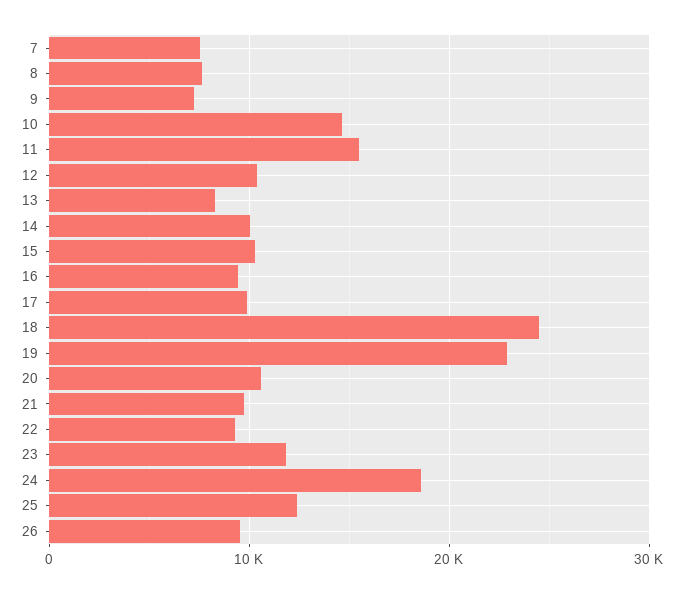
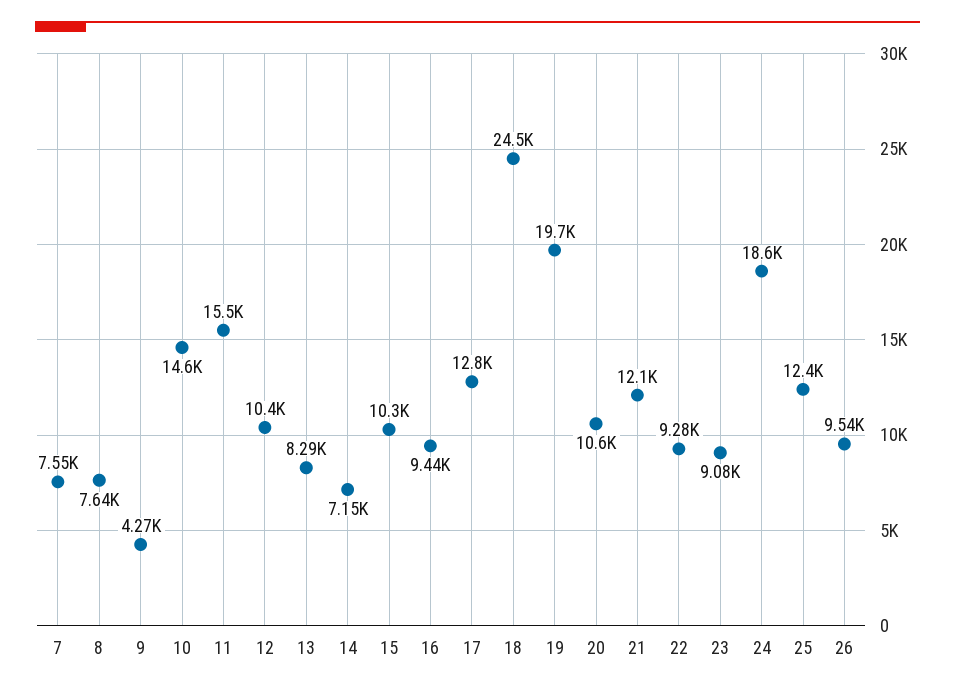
9: 7000 -> 4270
14: 10000 -> 7150
17: 10000 -> 12800
19: 23000 -> 19700
21: 10000 -> 12100
23: 12000 -> 9080

